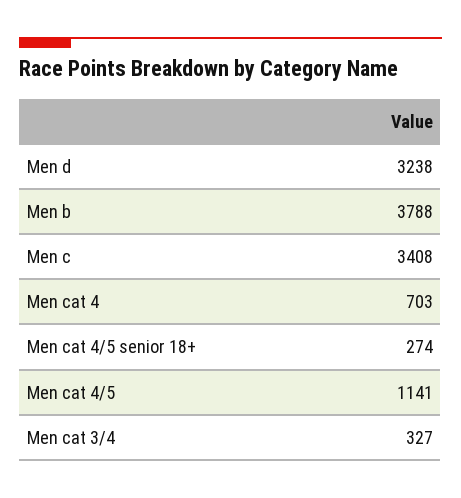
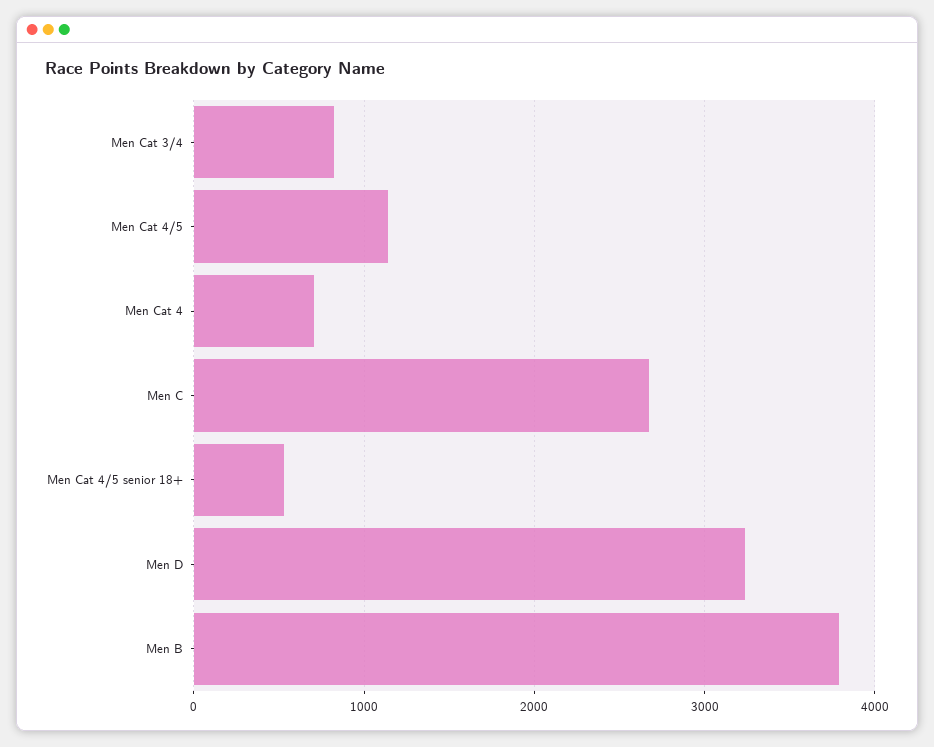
Men c: 3408 -> 2700
Men cat 4/5 senior 18+: 274 -> 500
Men cat 3/4: 327 -> 800

